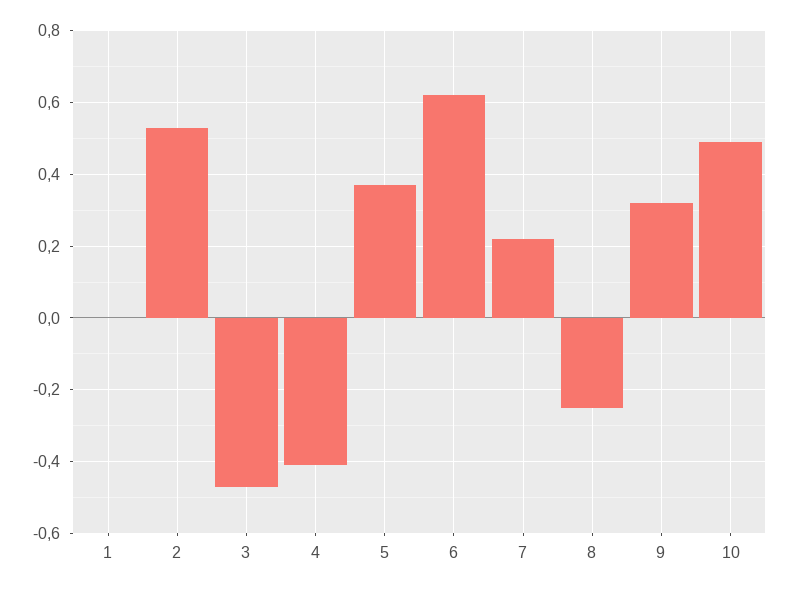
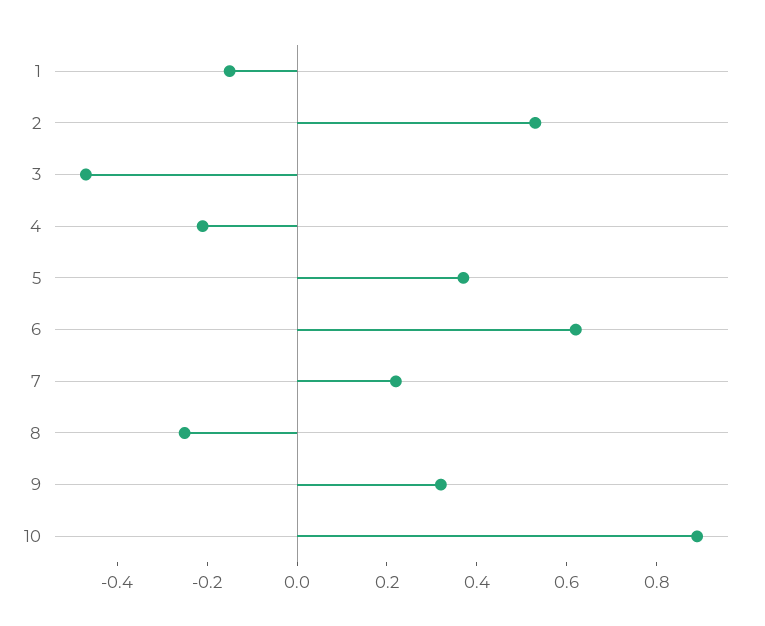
1: 0 -> -0.15
4: -0.4 -> -0.2
10: 0.5 -> 0.9

